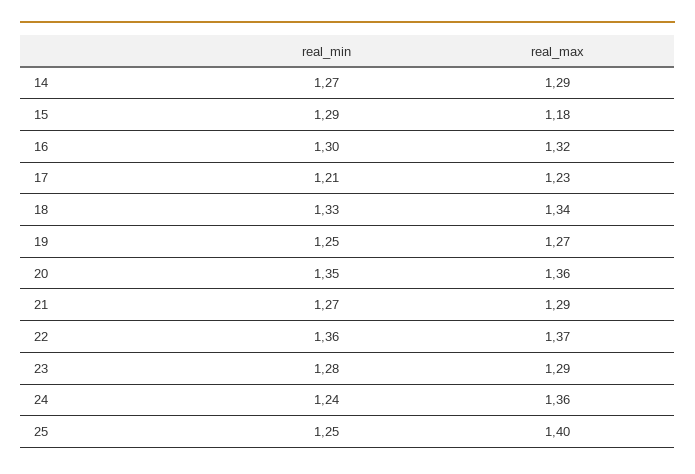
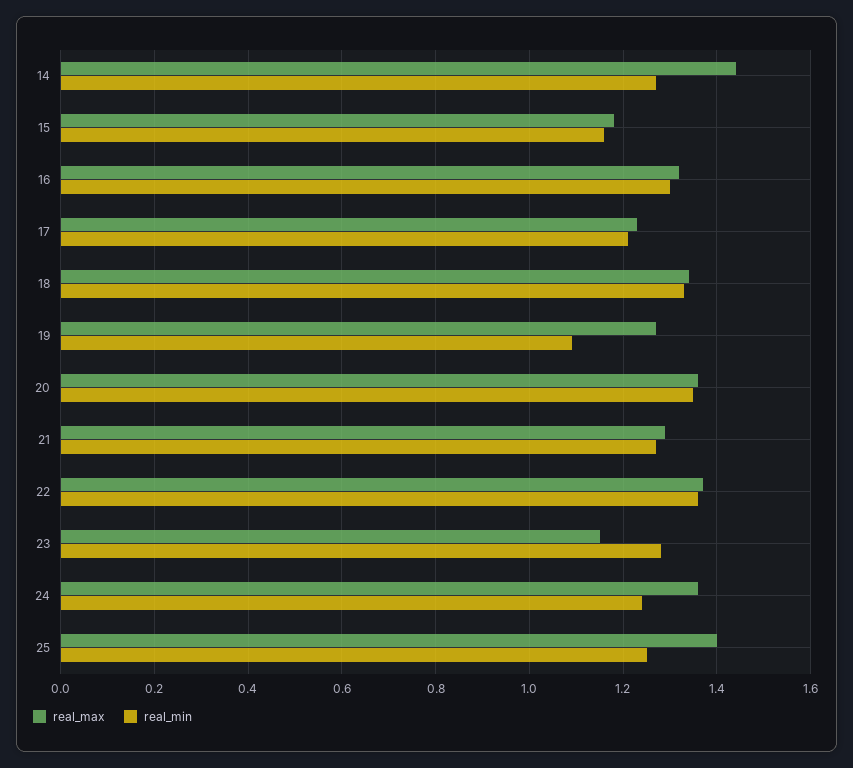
real_max, 14: 1.29 -> 1.45
real_min, 15: 1.29 -> 1.15
real_min, 19: 1.25 -> 1.1
real_max, 23: 1.29 -> 1.15

